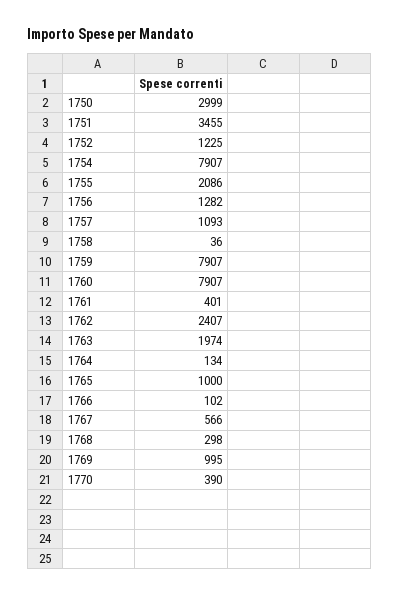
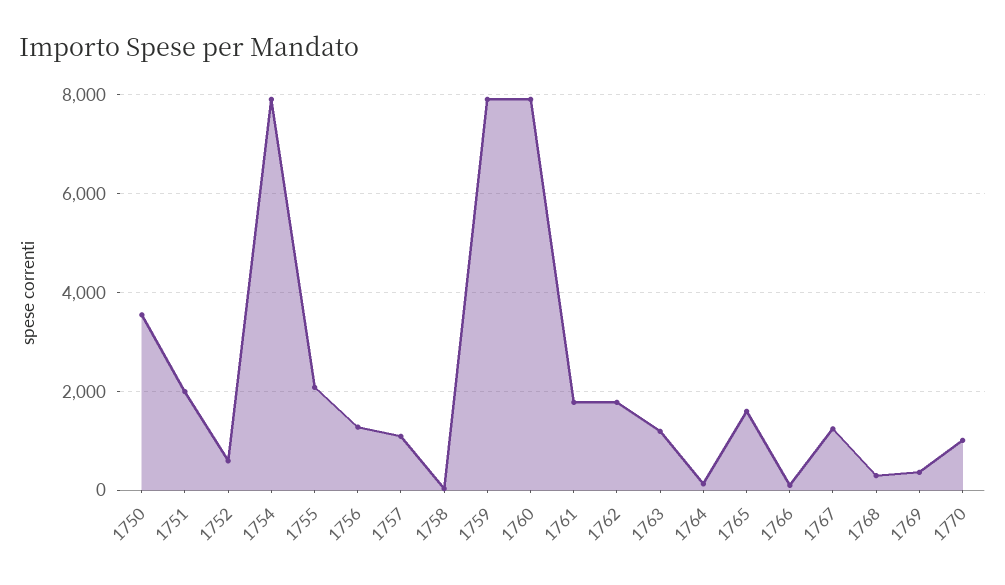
1750: 2999 -> 3600
1751: 3455 -> 2000
1752: 1225 -> 600
1761: 401 -> 1800
1762: 2407 -> 1800
1763: 1974 -> 1200
1765: 1000 -> 1600
1767: 566 -> 1200
1769: 995 -> 400
1770: 390 -> 1000

